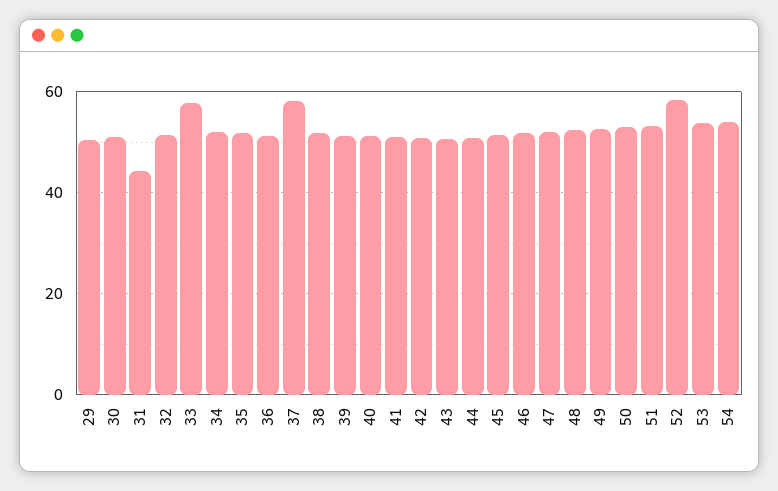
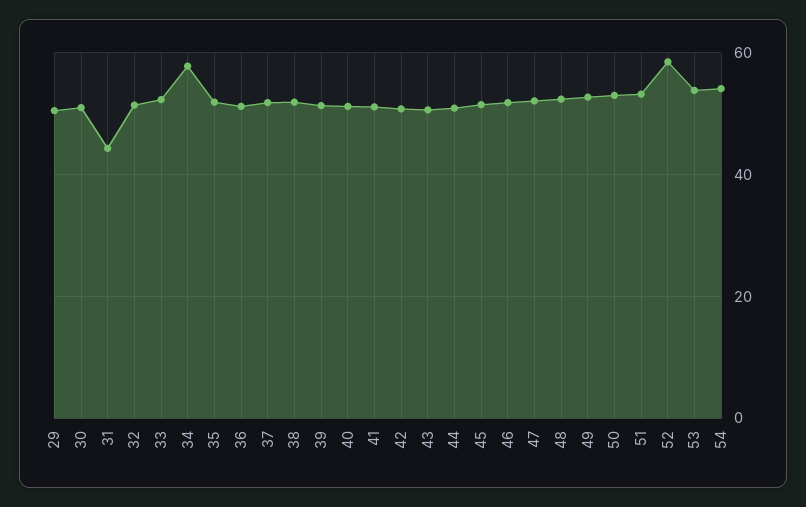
33: 58 -> 52
34: 52 -> 58
37: 58 -> 52

